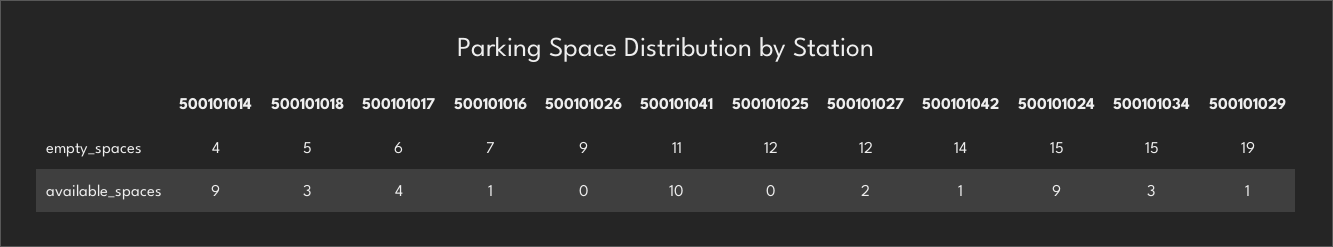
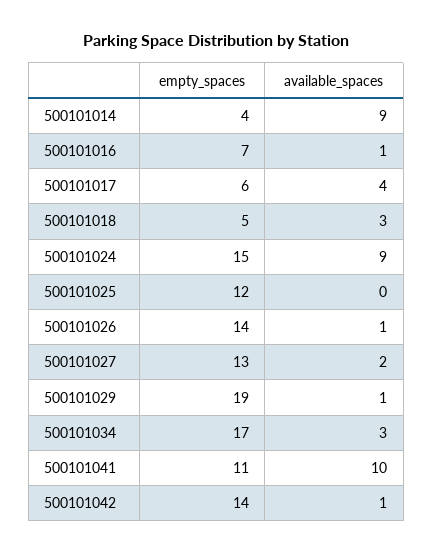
500101026, empty_spaces: 9 -> 14
500101027, empty_spaces: 12 -> 13
500101034, empty_spaces: 15 -> 17
500101026, available_spaces: 0 -> 1

